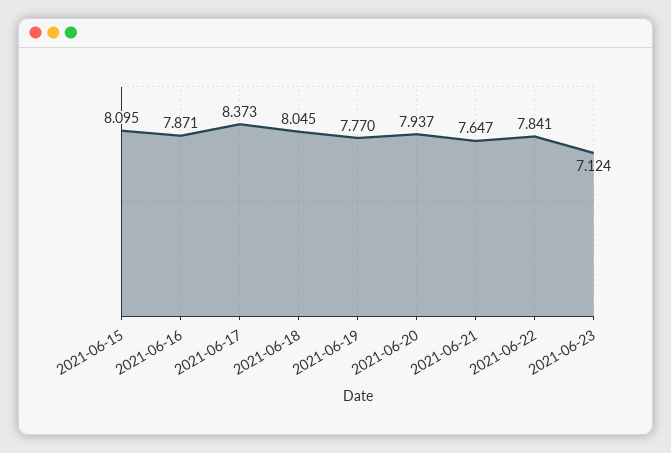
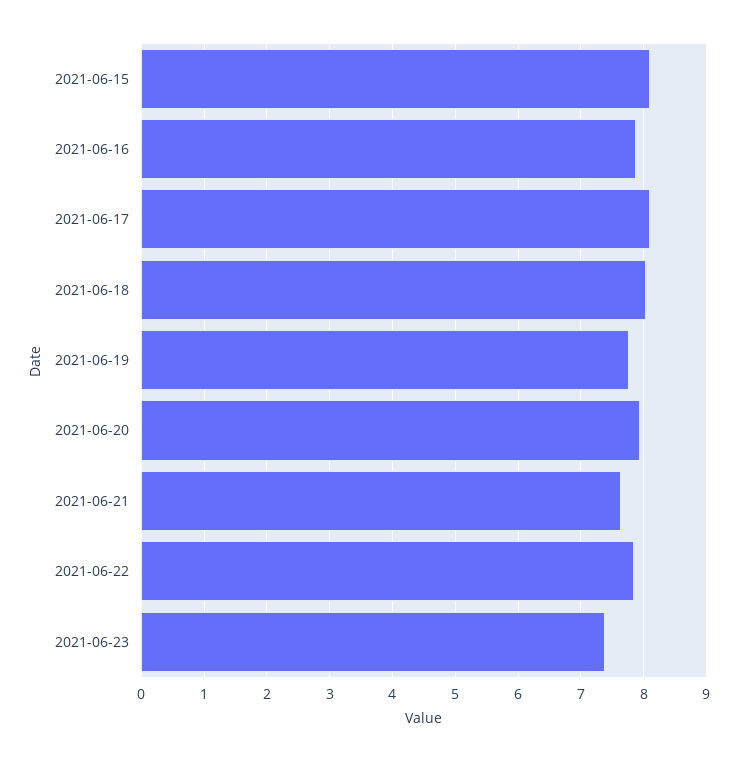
2021-06-17: 8.373 -> 8.1
2021-06-23: 7.124 -> 7.4

